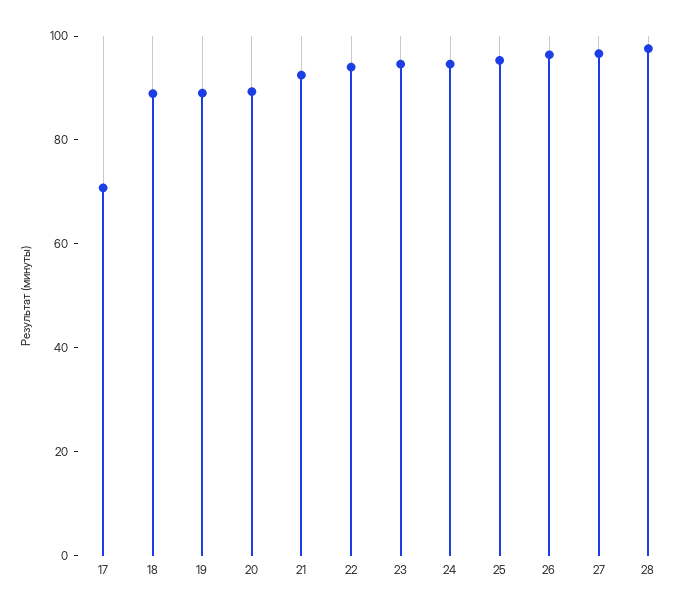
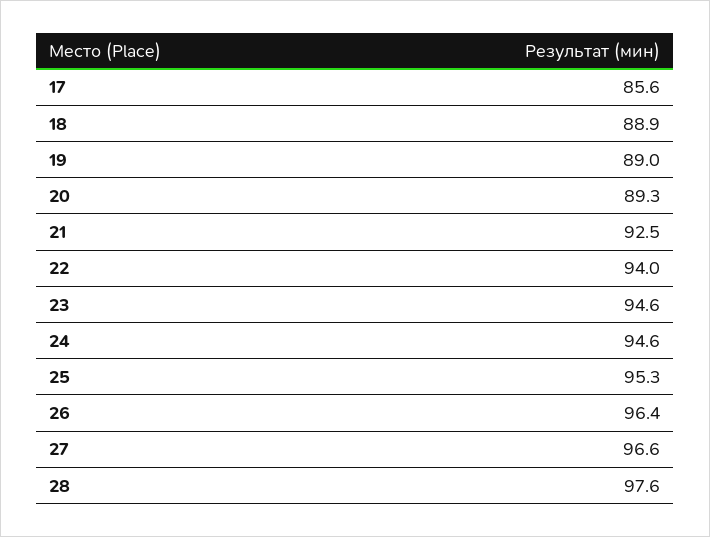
17: 70 -> 85.6

